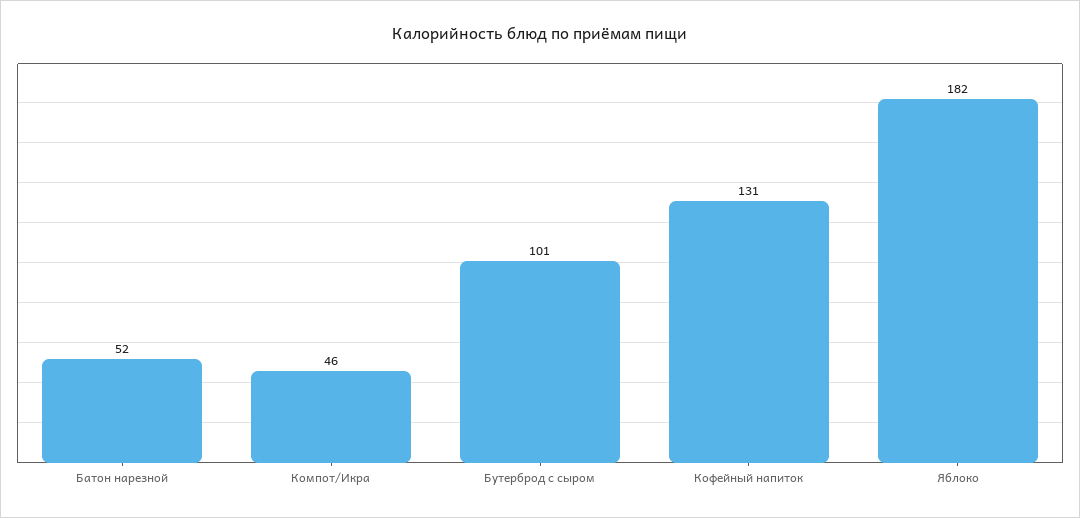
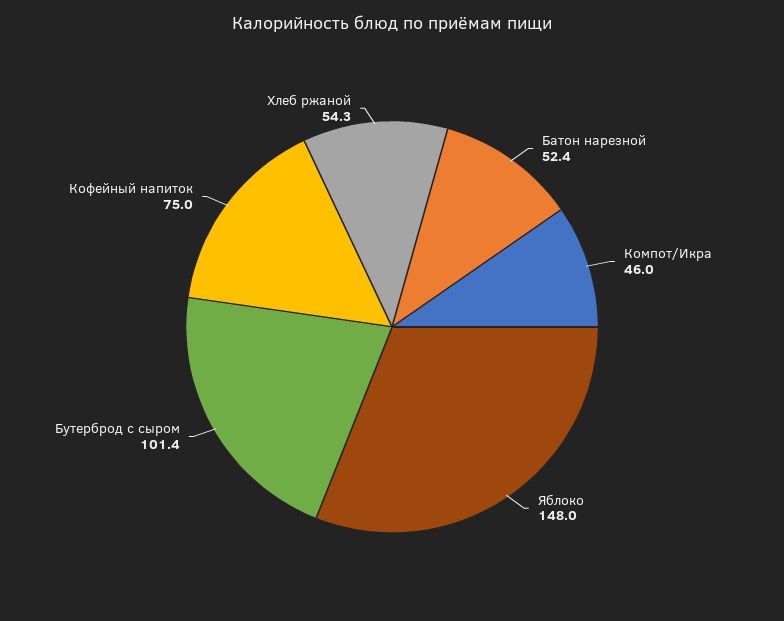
Кофейный напиток: 131 -> 75
Яблоко: 182 -> 148
Хлеб ржаной: none -> 54.3

